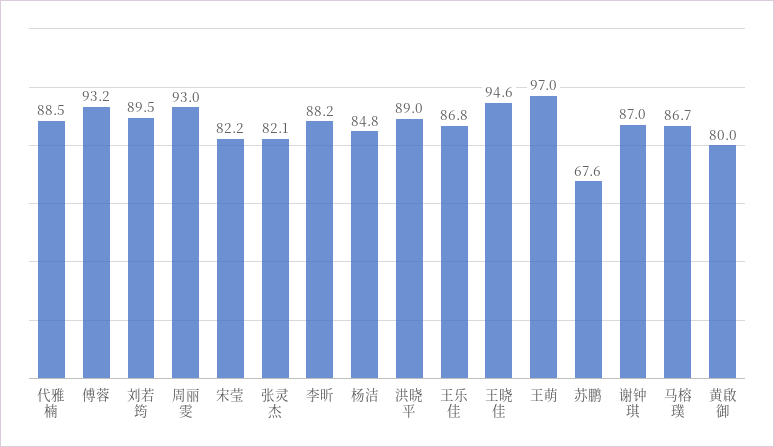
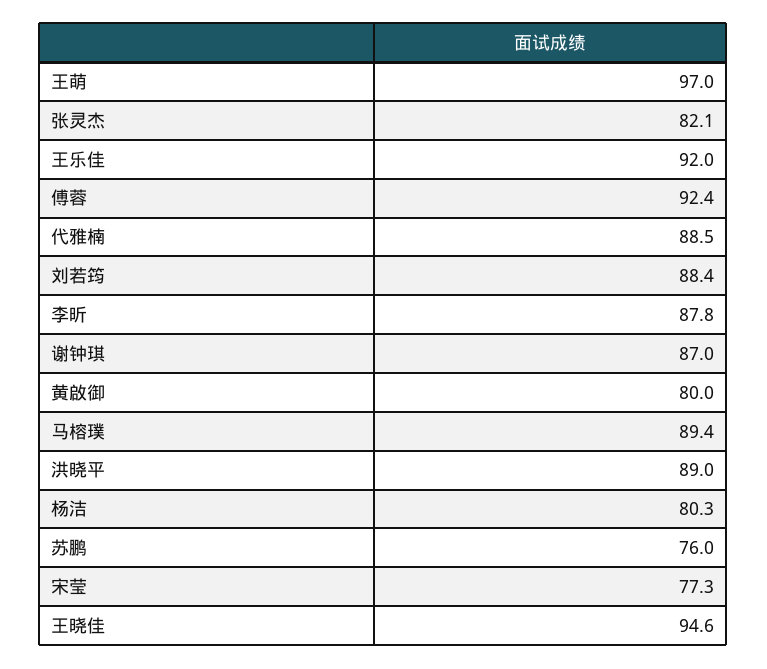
傅蓉: 93.2 -> 92.4
刘若筠: 89.5 -> 88.4
周丽雯: 93 -> none
宋莹: 82.2 -> 77.3
李昕: 88.2 -> 87.8
杨洁: 84.8 -> 80.3
王乐佳: 86.8 -> 92
苏鹏: 67.6 -> 76
马榕璞: 86.7 -> 89.4

